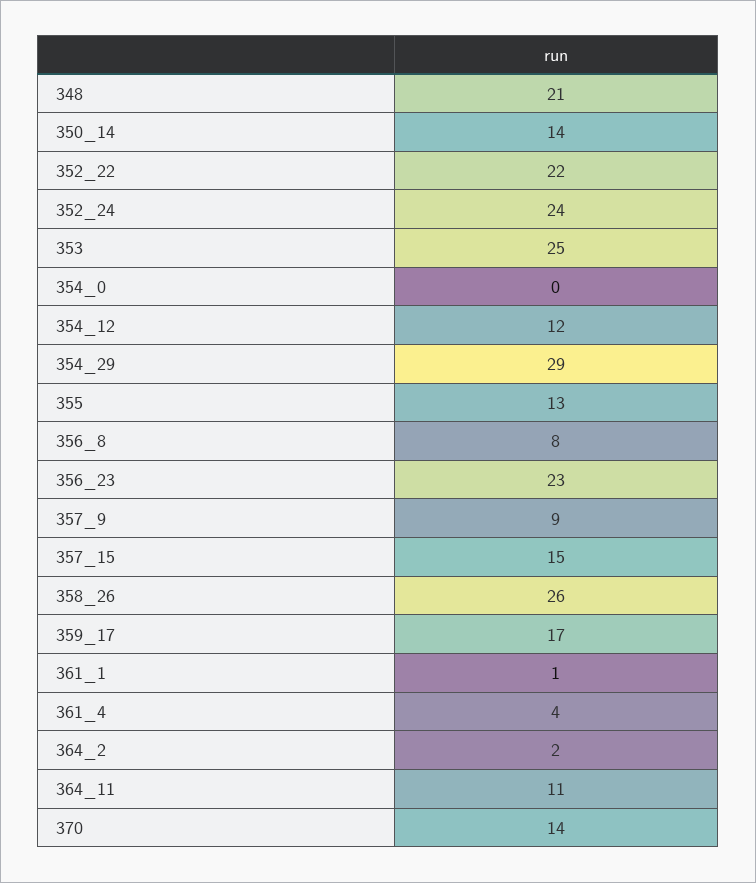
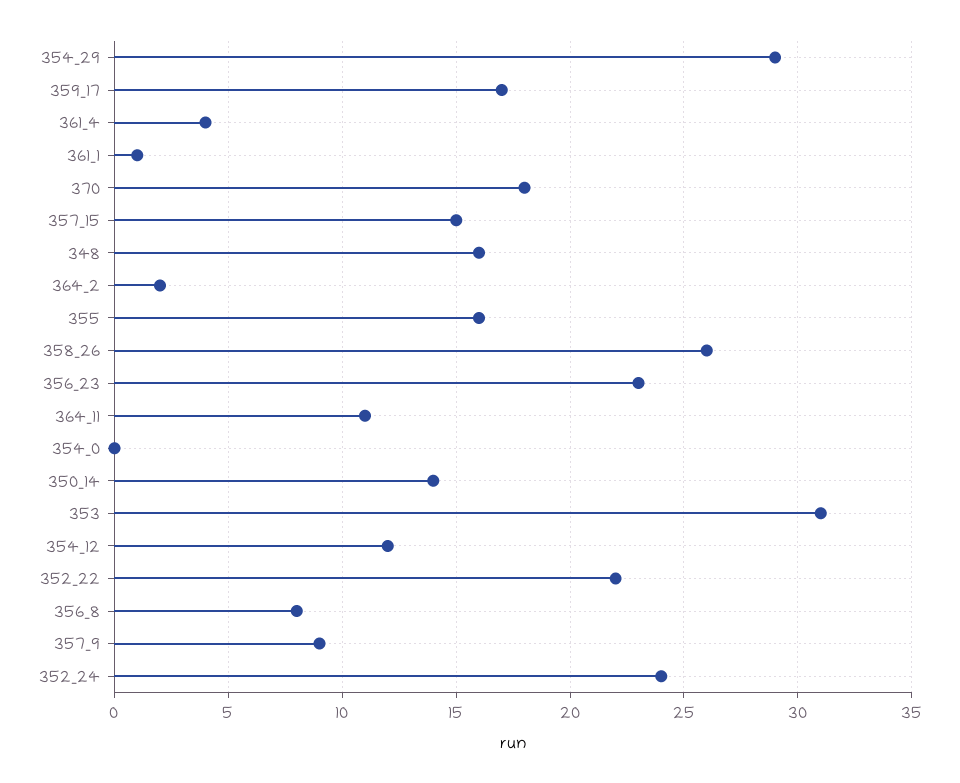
348: 21 -> 16
353: 25 -> 31
355: 13 -> 16
370: 14 -> 18

